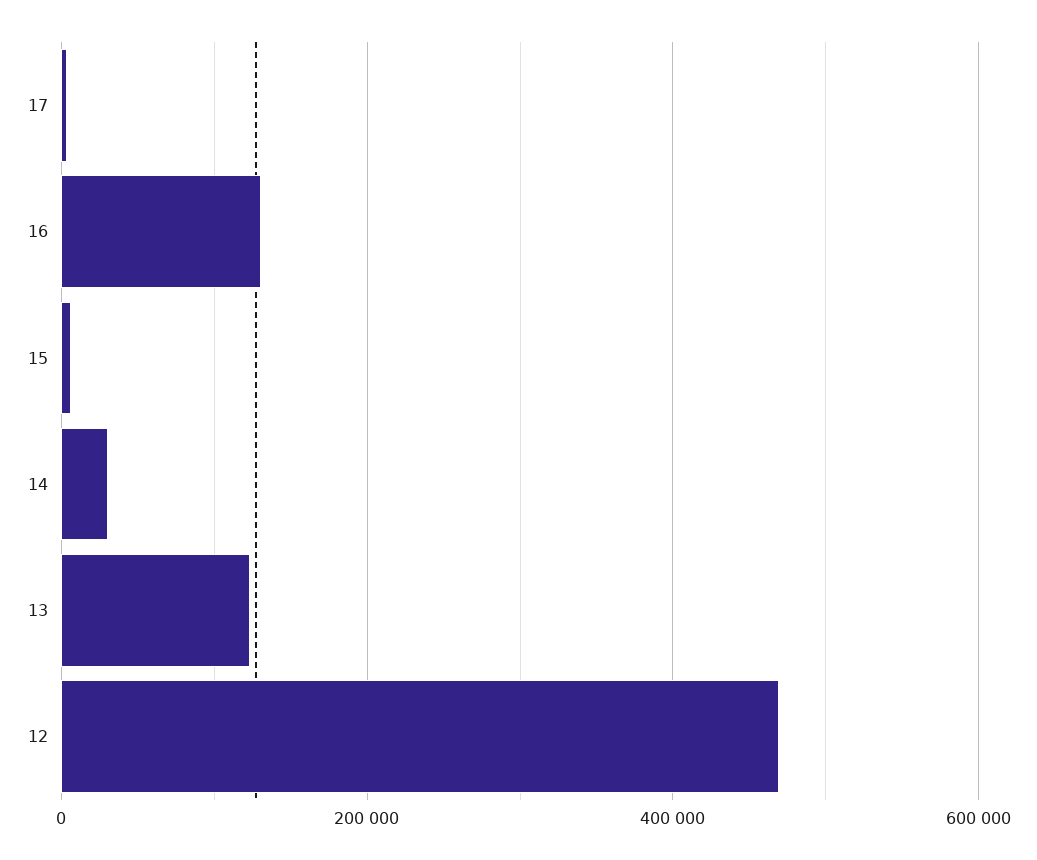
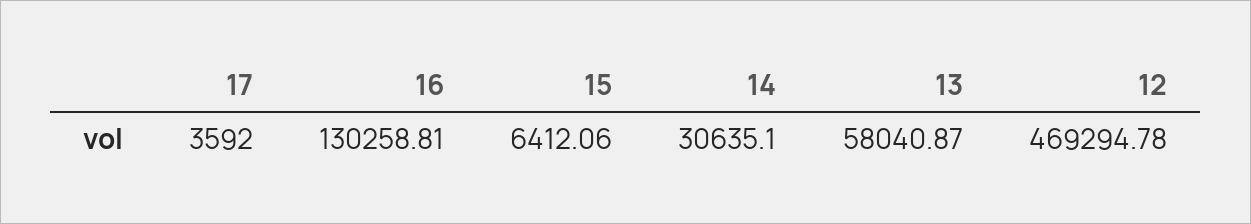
13: 120000 -> 58040.87

